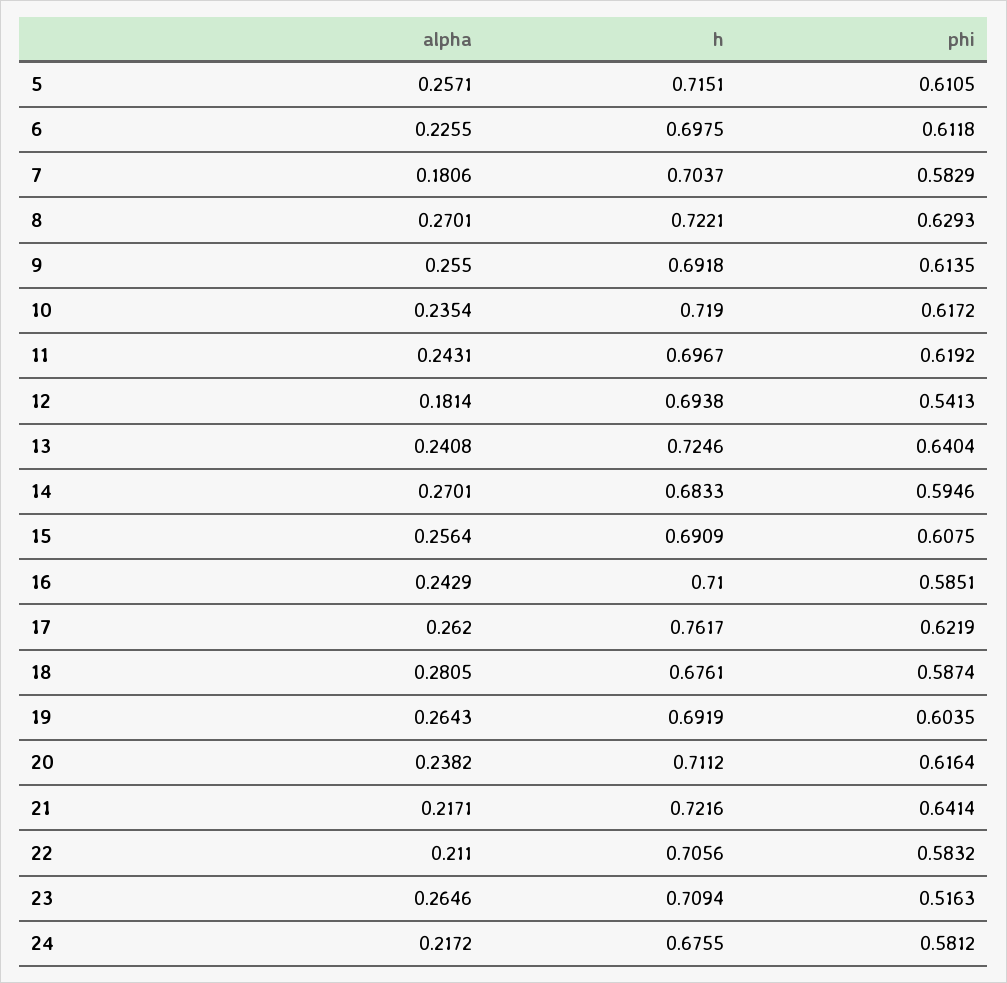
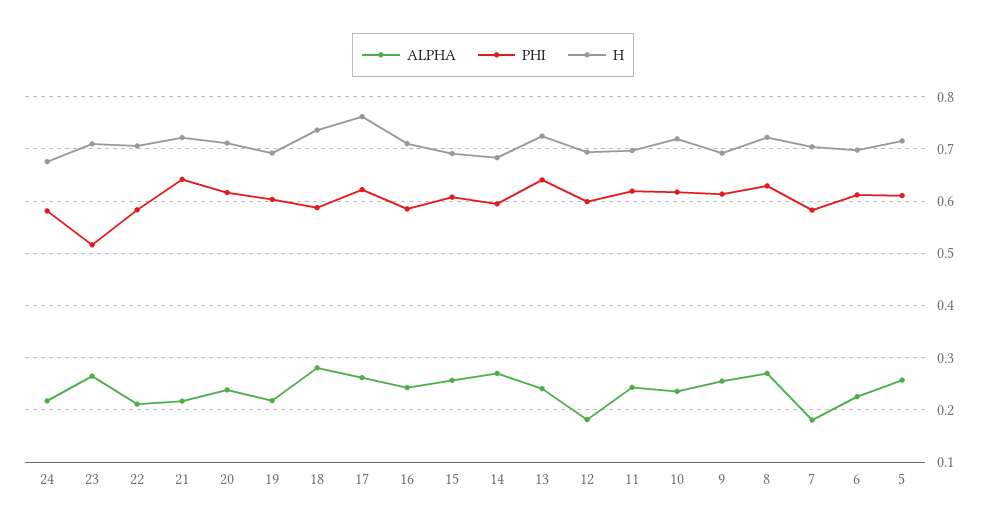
phi, 12: 0.5413 -> 0.6
h, 18: 0.6761 -> 0.74
alpha, 19: 0.2643 -> 0.22

